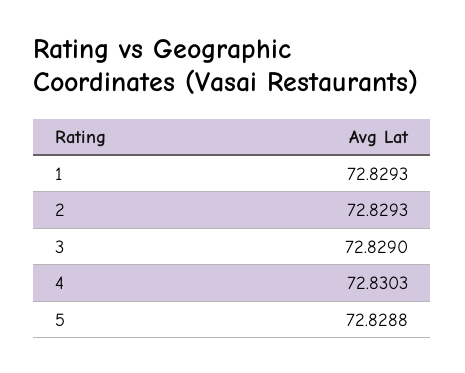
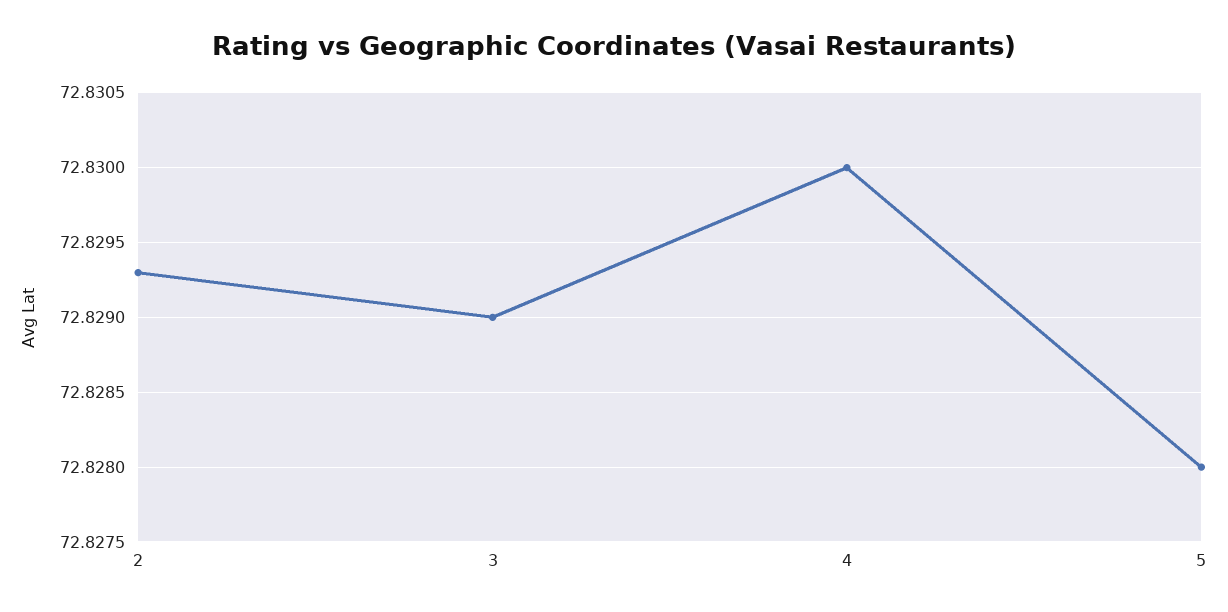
1: 72.8293 -> none
4: 72.8303 -> 72.83
5: 72.8288 -> 72.828

